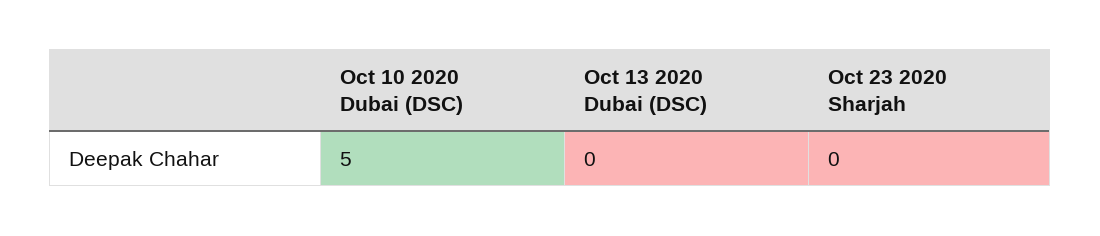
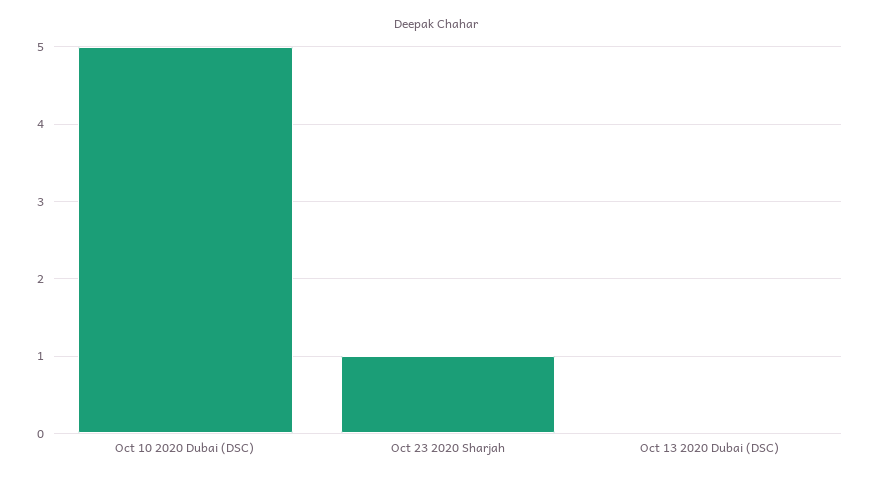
Oct 23 2020 Sharjah: 0 -> 1

